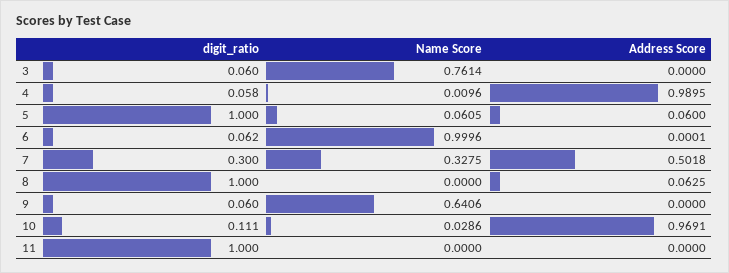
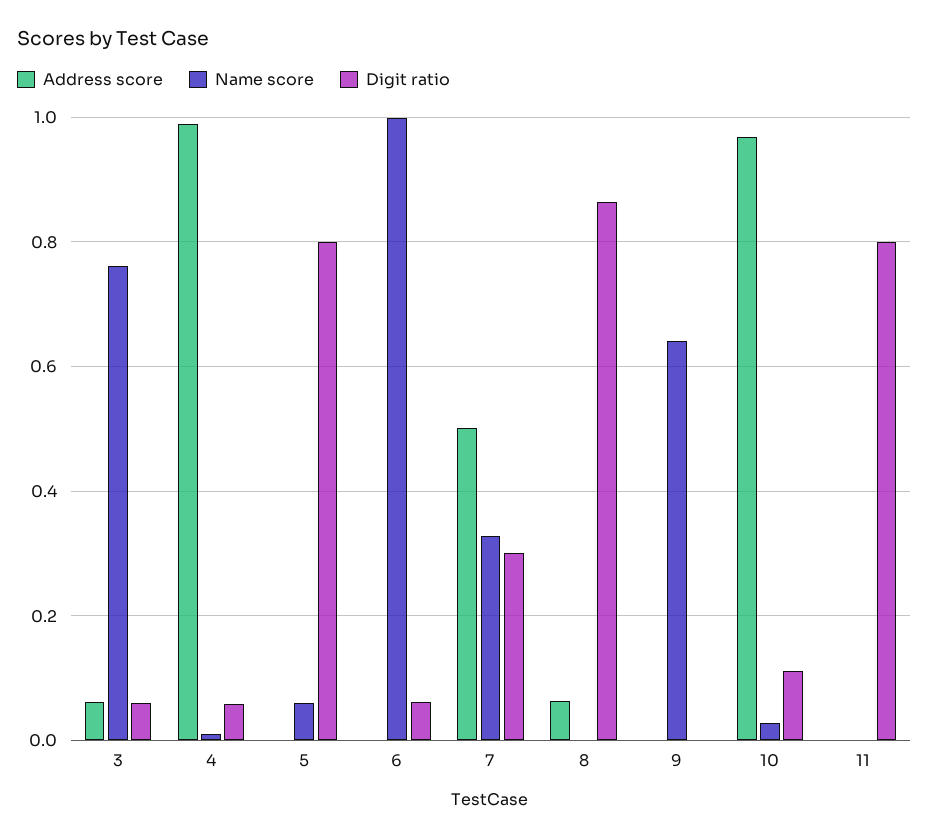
Address Score, 3: 0 -> 0.06
digit_ratio, 5: 1 -> 0.8
Address Score, 5: 0.06 -> 0
digit_ratio, 8: 1 -> 0.86
digit_ratio, 9: 0.06 -> 0
digit_ratio, 11: 1 -> 0.8

